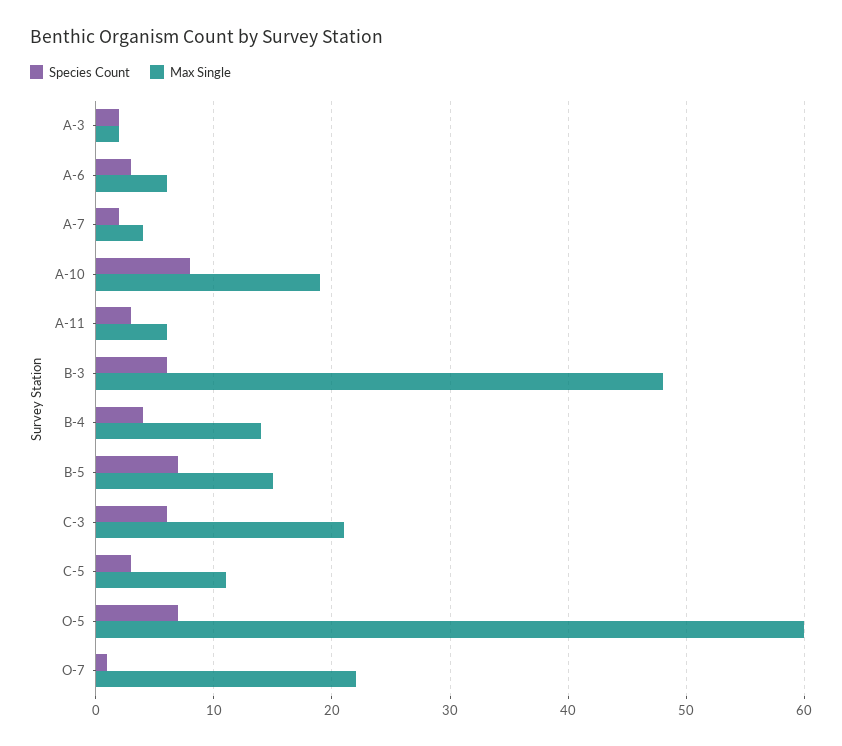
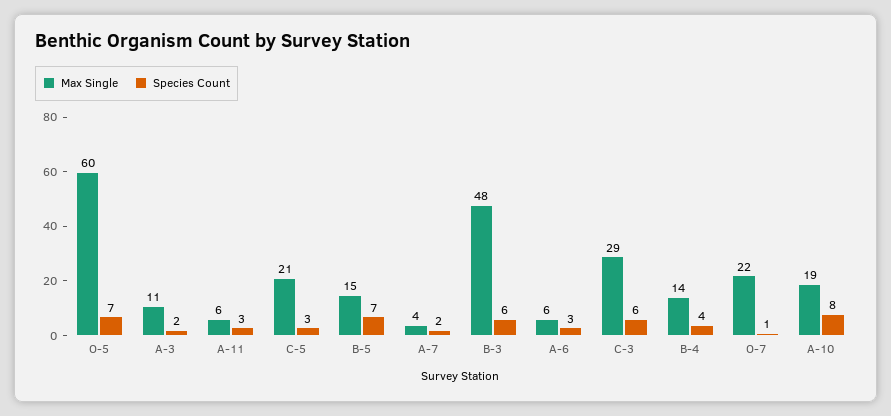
Max Single, A-3: 2 -> 11
Max Single, C-3: 21 -> 29
Max Single, C-5: 11 -> 21

